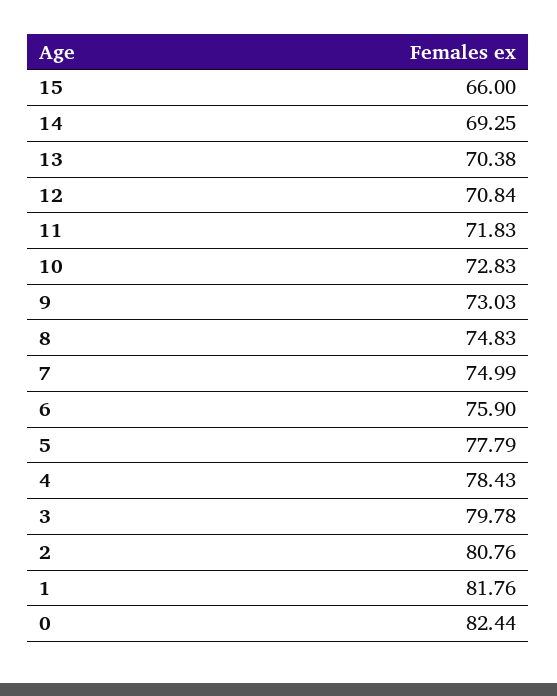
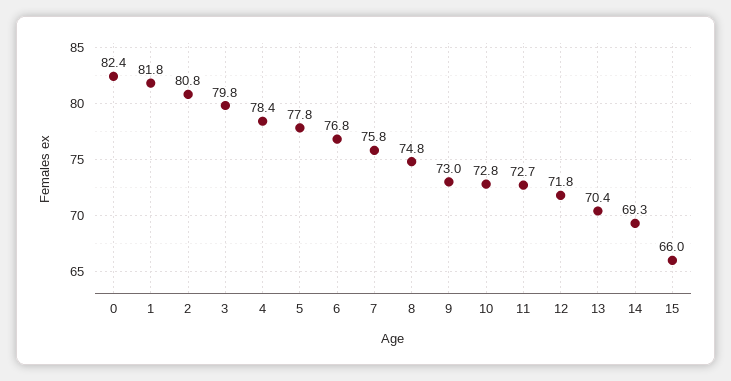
12: 70.84 -> 71.8
11: 71.83 -> 72.7
7: 74.99 -> 75.8
6: 75.9 -> 76.8

